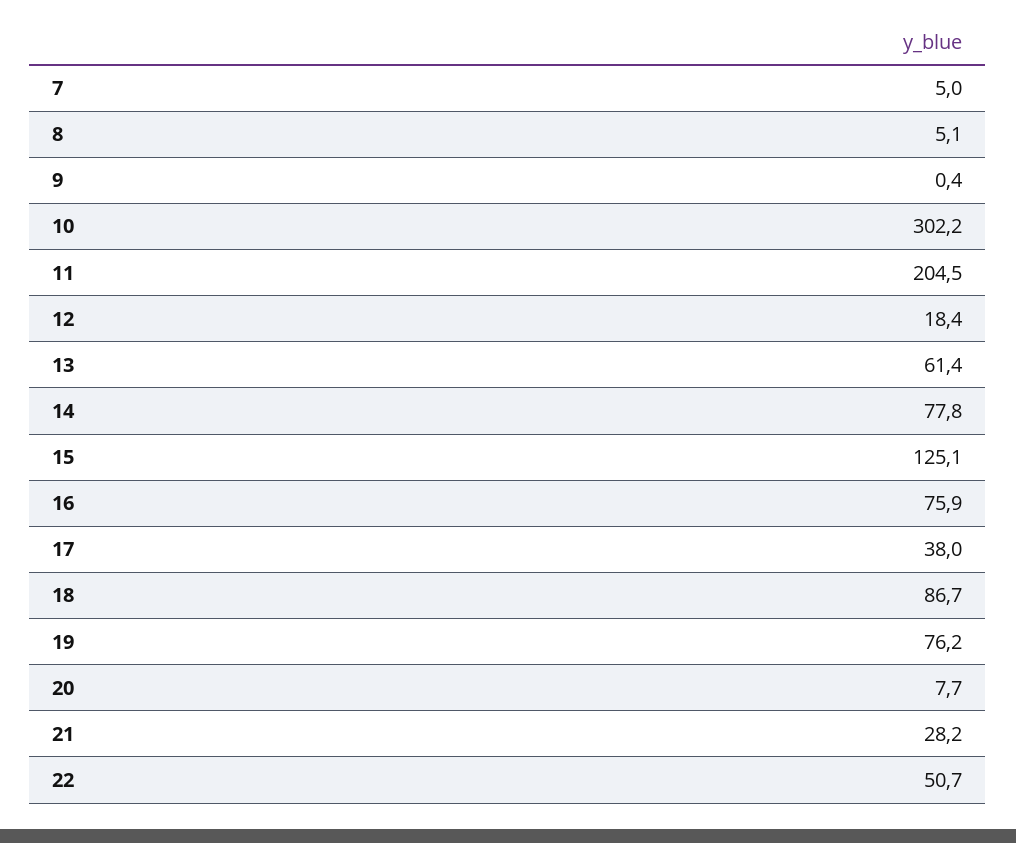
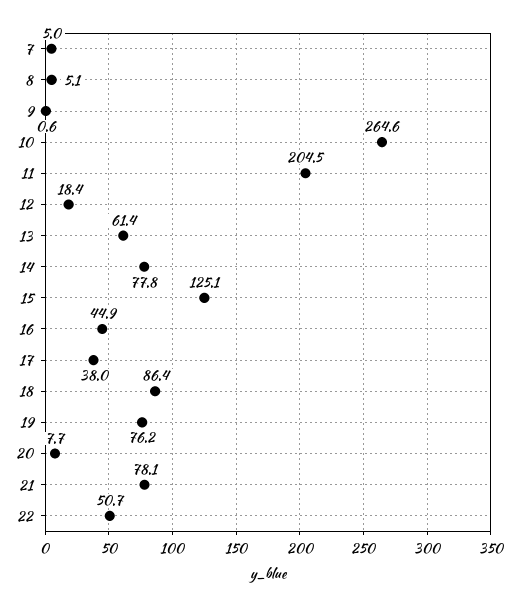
9: 0.4 -> 0.6
10: 302.2 -> 264.6
16: 75.9 -> 44.9
18: 86.7 -> 86.4
21: 28.2 -> 78.1

